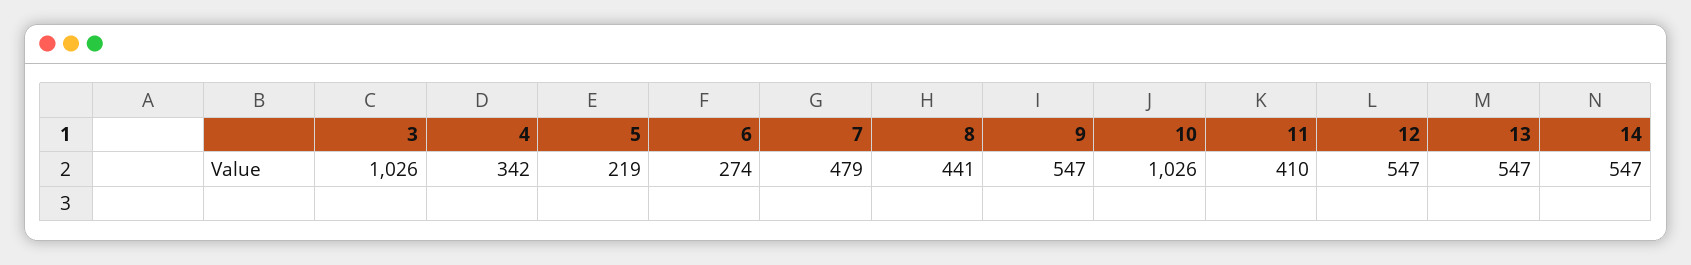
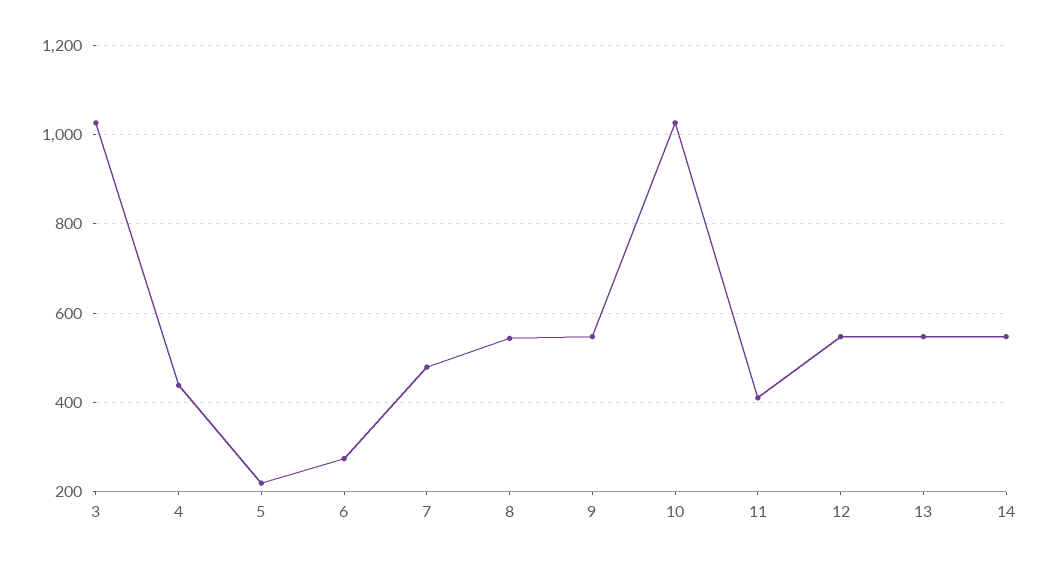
4: 342 -> 440
8: 441 -> 540

